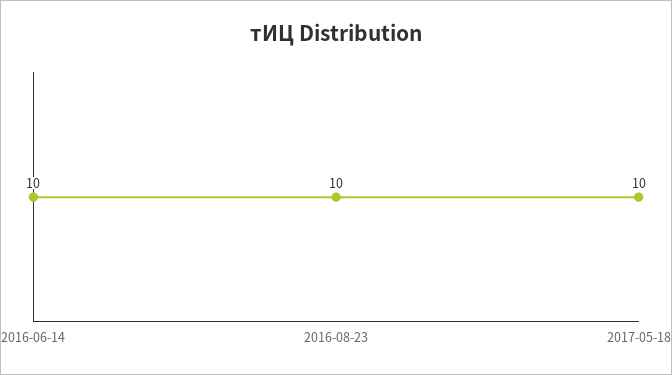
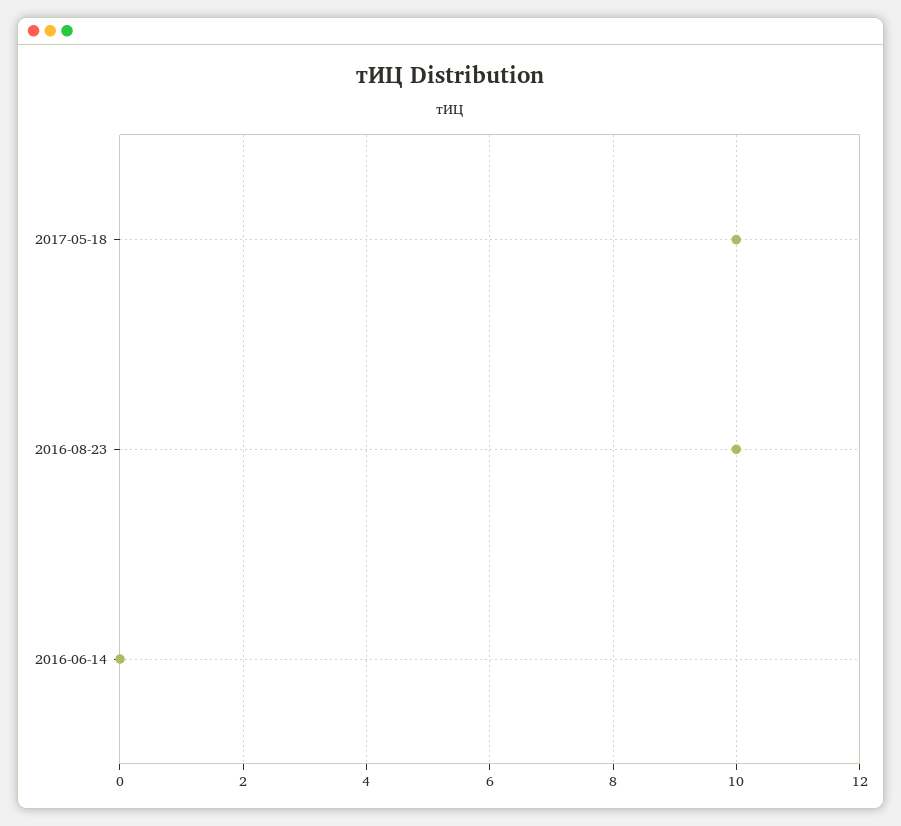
2016-06-14: 10 -> 0

